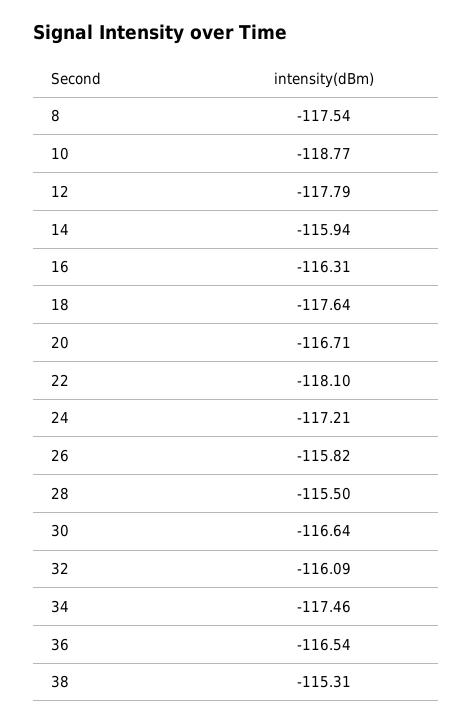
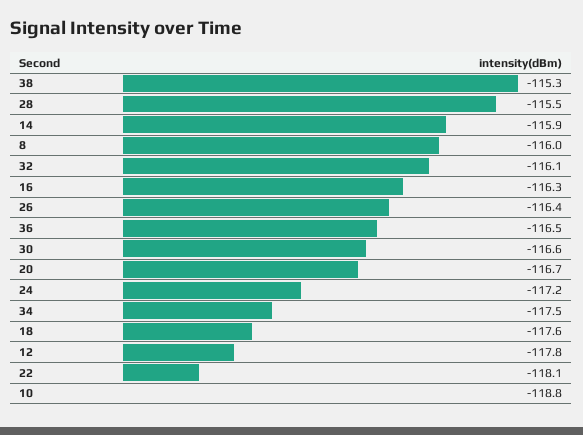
8: -117.54 -> -116
26: -115.82 -> -116.4

